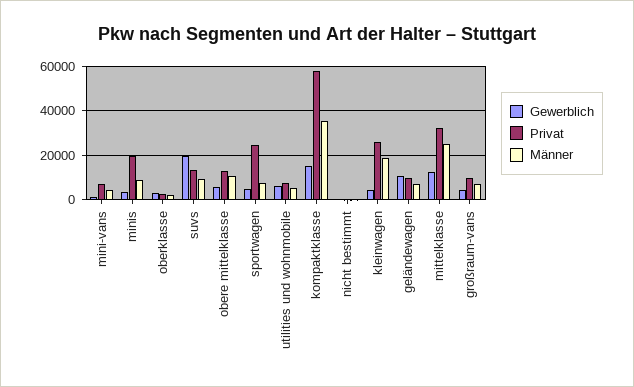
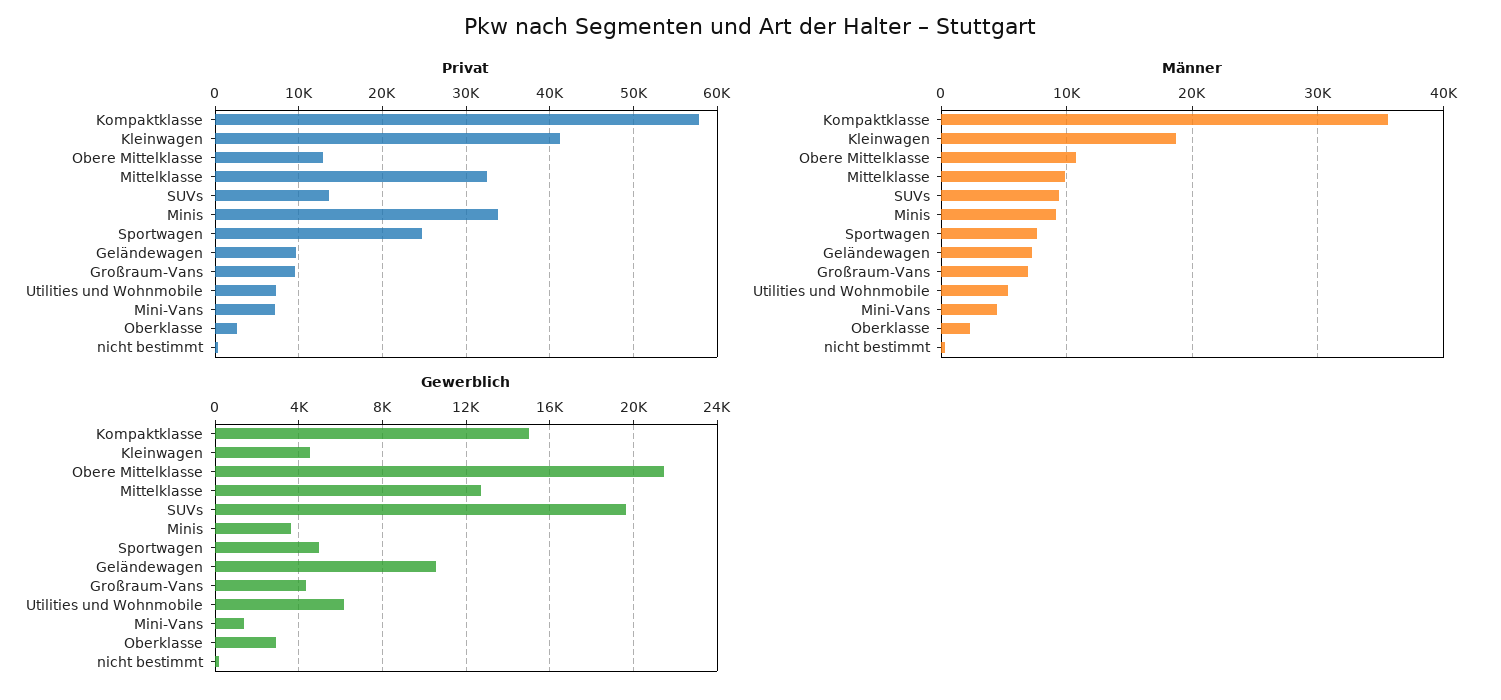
Privat, minis: 20000 -> 34000
Gewerblich, obere mittelklasse: 5000 -> 21500
Privat, kleinwagen: 25000 -> 41000
Männer, mittelklasse: 25000 -> 10000

